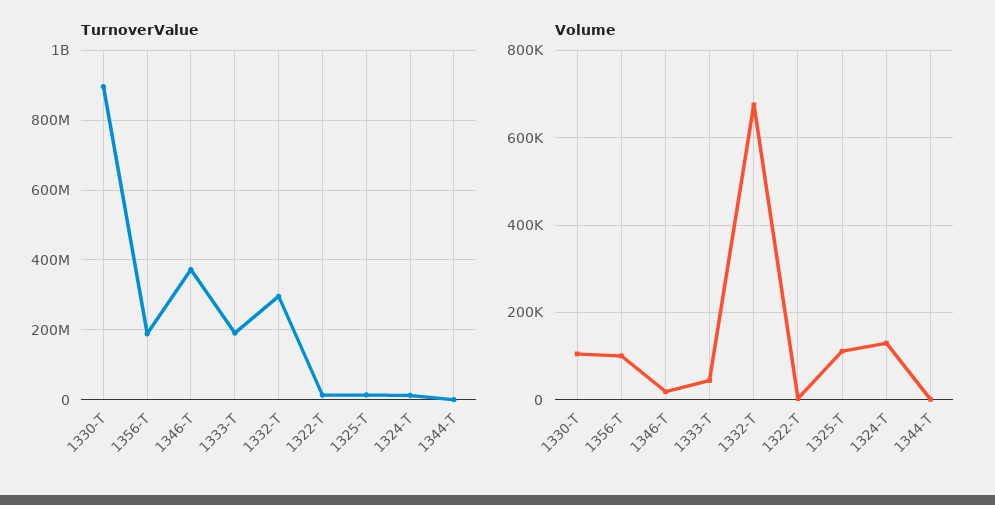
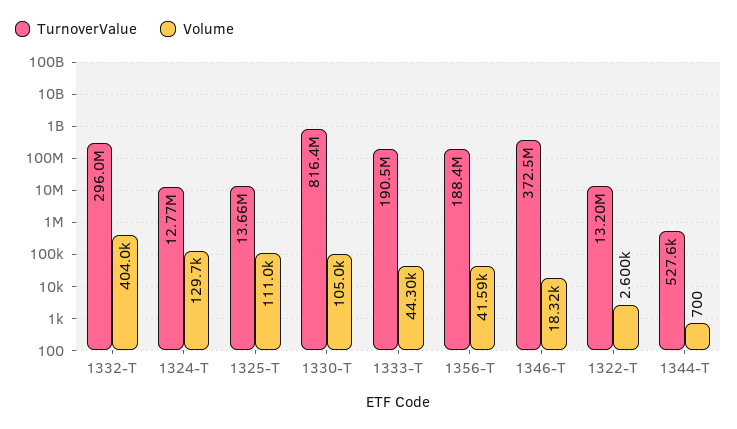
TurnoverValue, 1330-T: 900000000 -> 816400000
Volume, 1356-T: 100000 -> 41590
Volume, 1332-T: 680000 -> 404000

